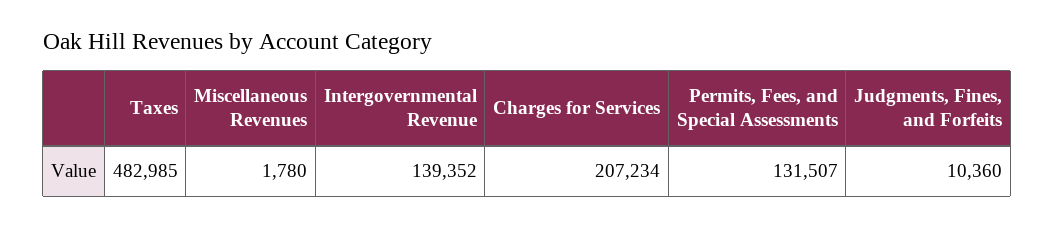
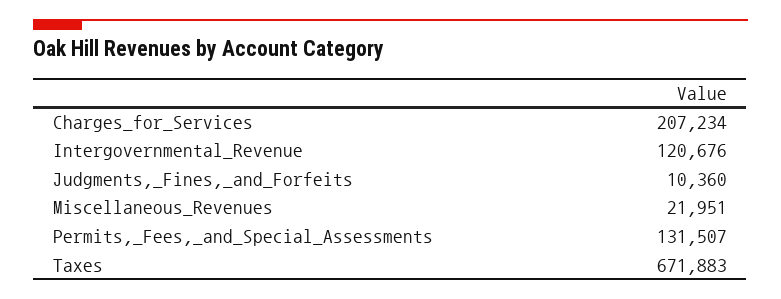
Taxes: 482985 -> 671883
Miscellaneous Revenues: 1780 -> 21951
Intergovernmental Revenue: 139352 -> 120676

